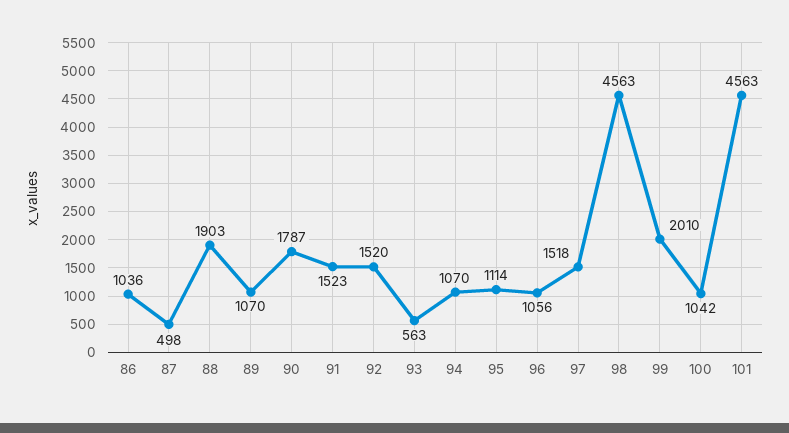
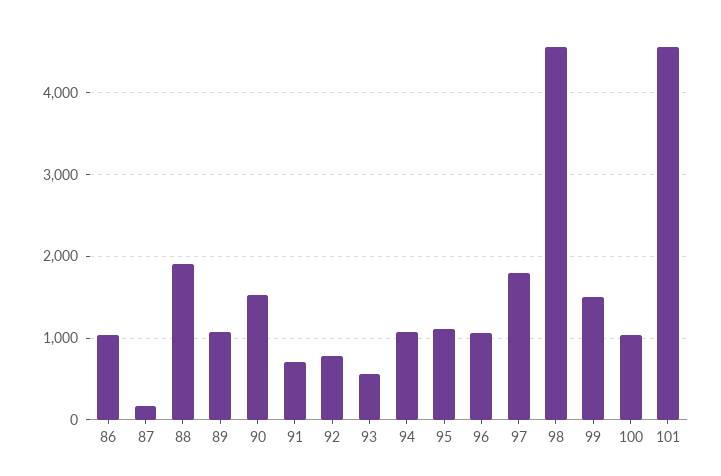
87: 498 -> 200
90: 1787 -> 1500
91: 1523 -> 700
92: 1520 -> 800
97: 1518 -> 1800
99: 2010 -> 1500

